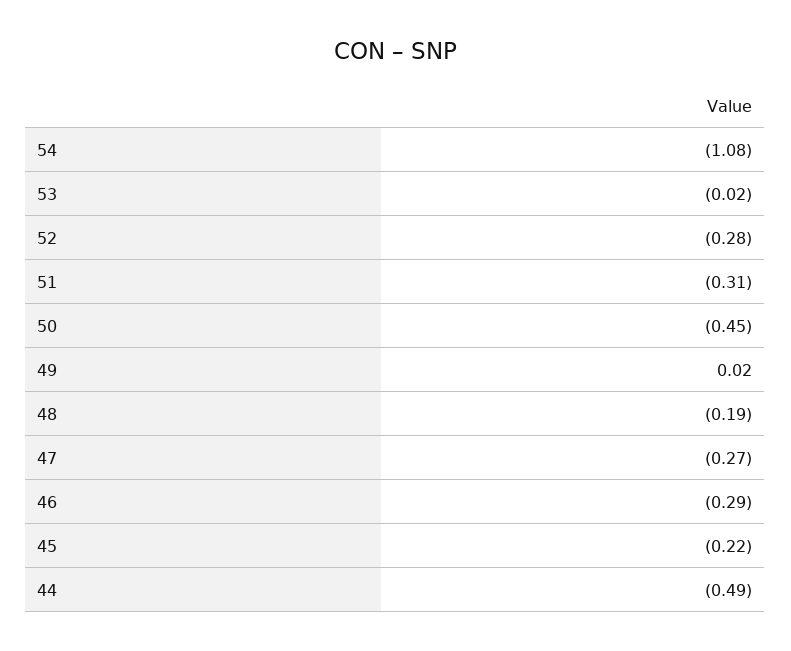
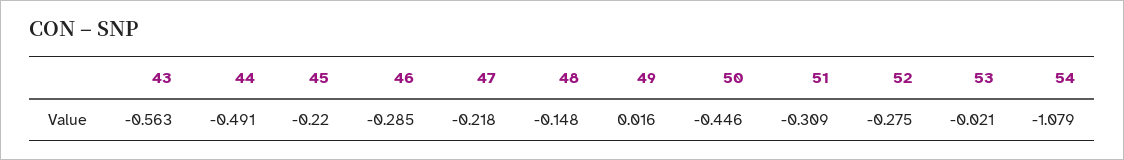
48: -0.19 -> -0.148
47: -0.27 -> -0.218
43: none -> -0.563

